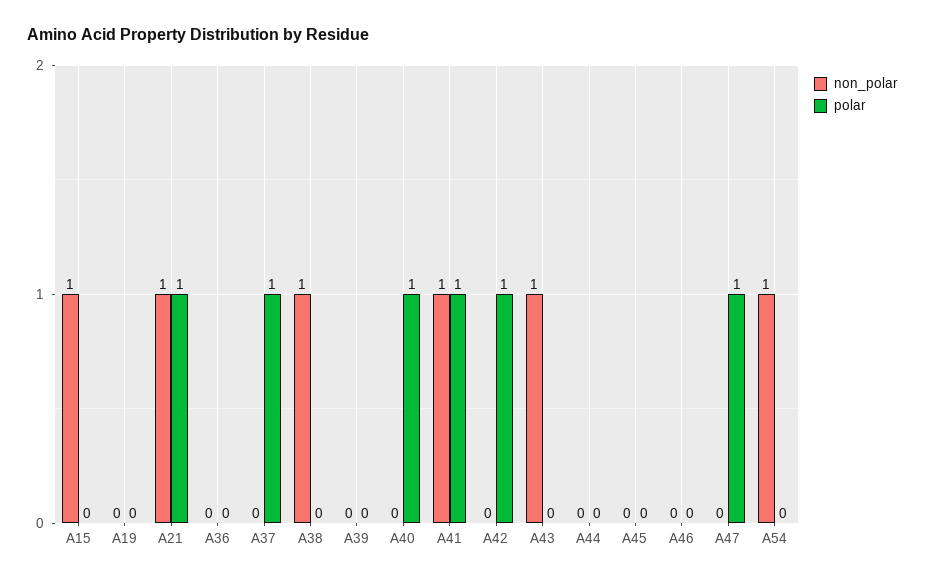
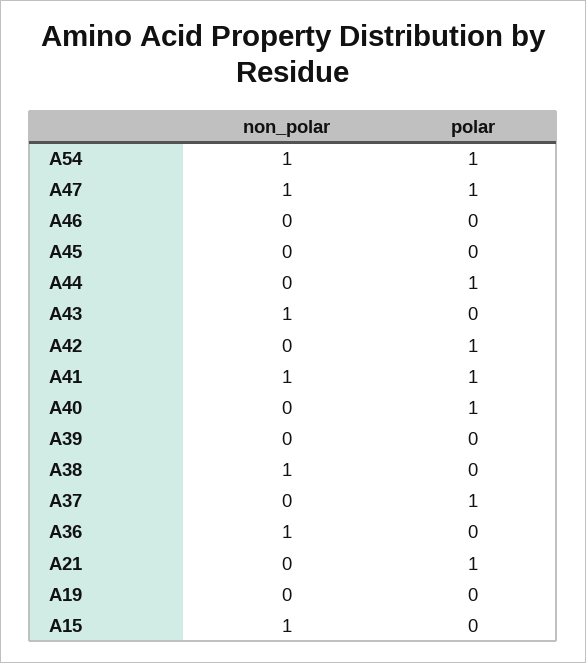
non_polar, A21: 1 -> 0
non_polar, A36: 0 -> 1
polar, A44: 0 -> 1
non_polar, A47: 0 -> 1
polar, A54: 0 -> 1

